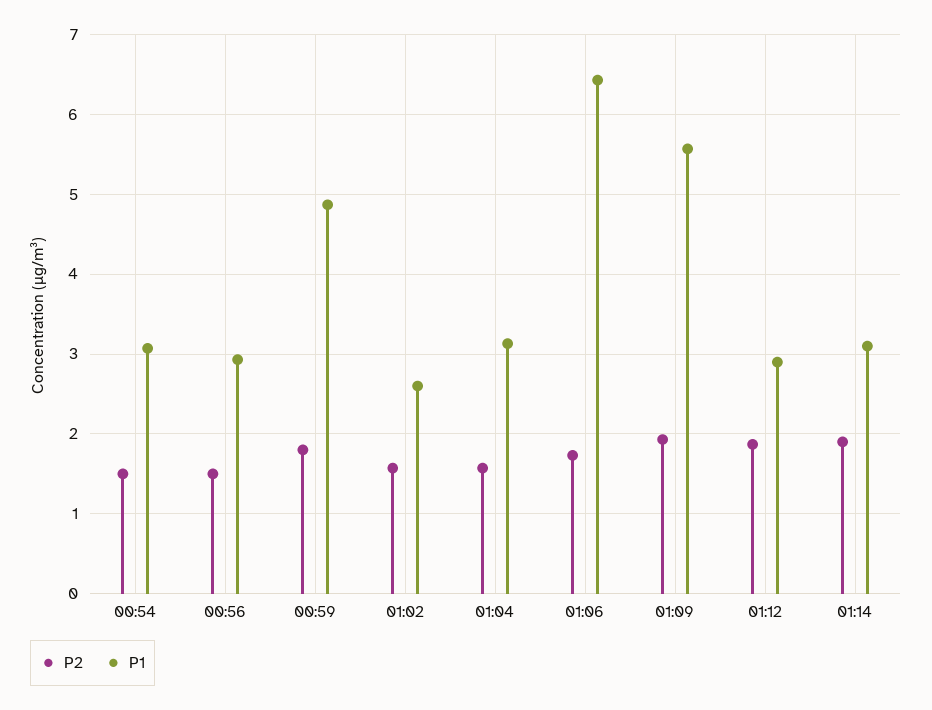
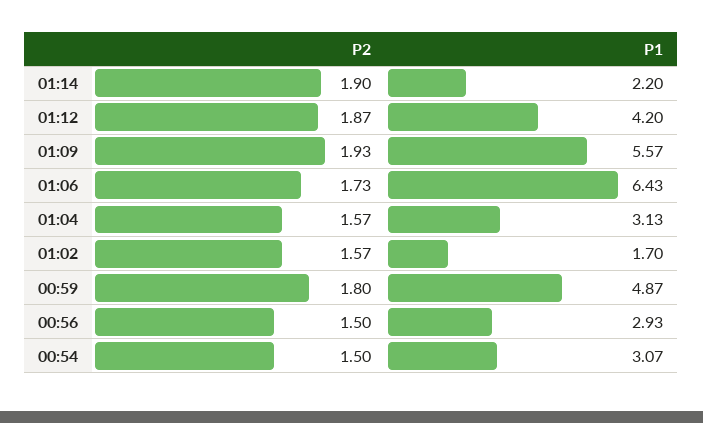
P1, 01:02: 2.6 -> 1.7
P1, 01:12: 2.9 -> 4.2
P1, 01:14: 3.1 -> 2.2

